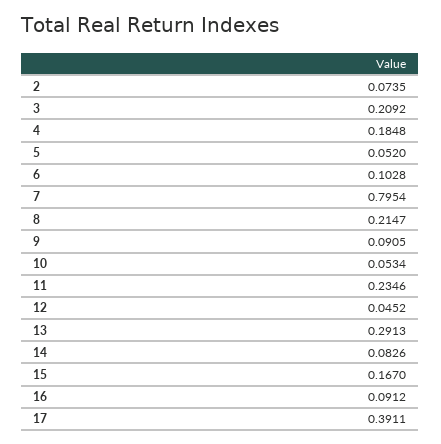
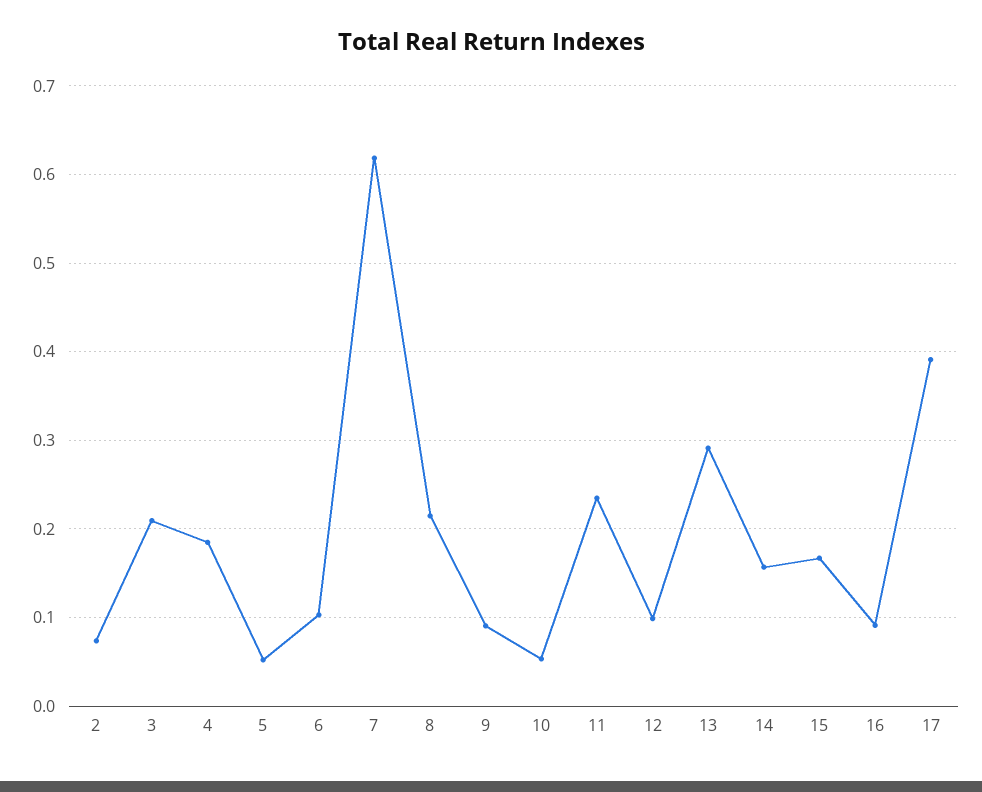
7: 0.7954 -> 0.62
12: 0.0452 -> 0.1
14: 0.0826 -> 0.16

